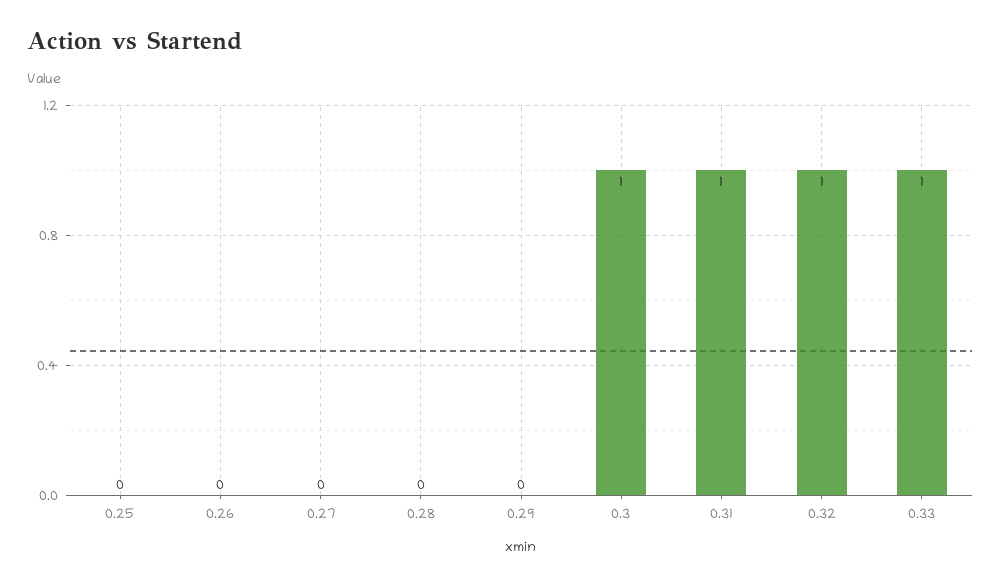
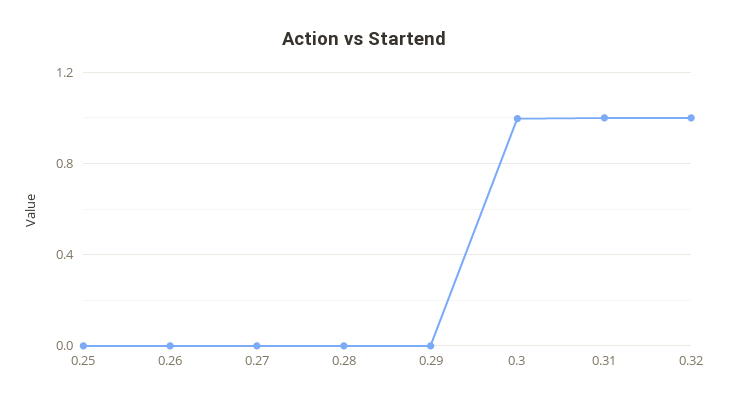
0.33: 1 -> none

